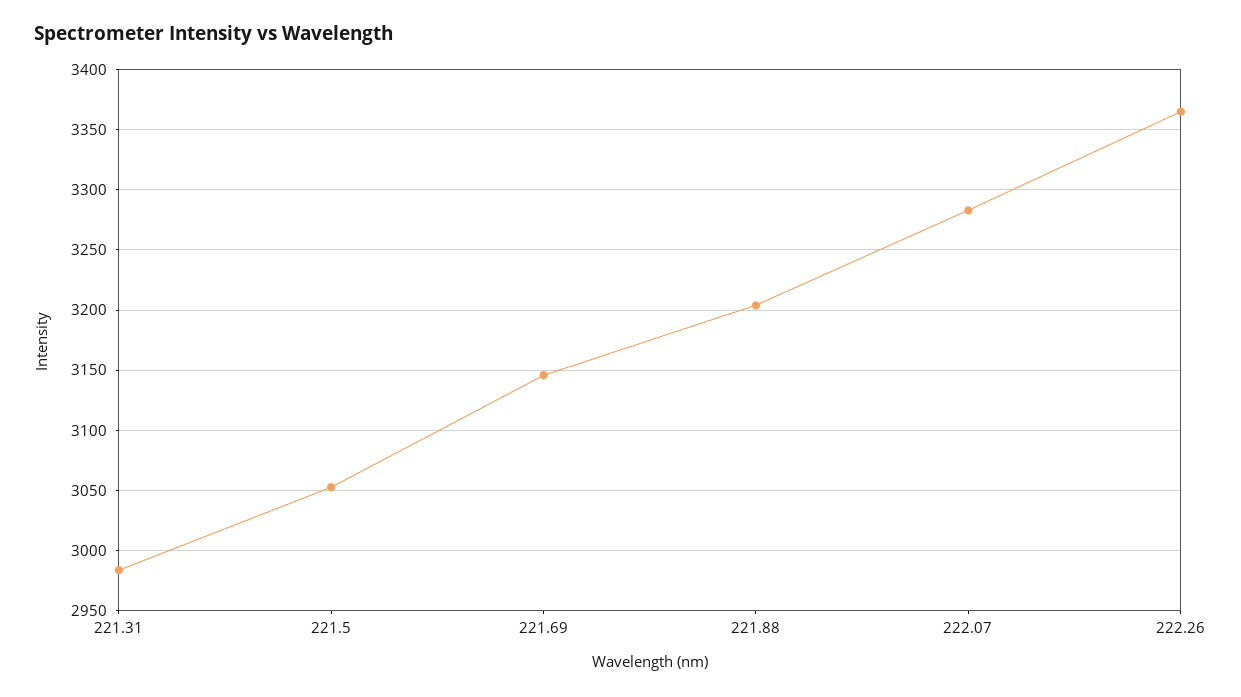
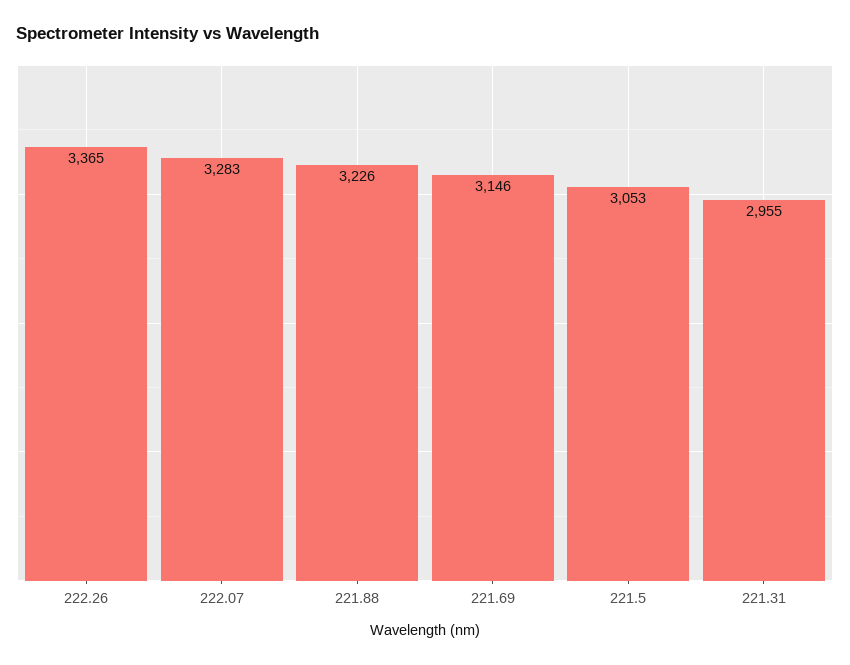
221.31: 2985 -> 2955
221.88: 3205 -> 3226

